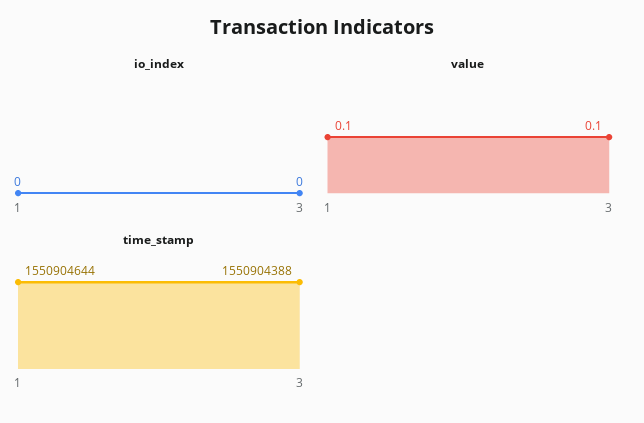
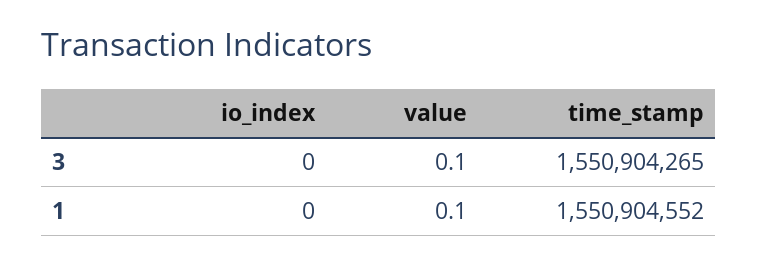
time_stamp, 1: 1550904644 -> 1550904552
time_stamp, 3: 1550904388 -> 1550904265

